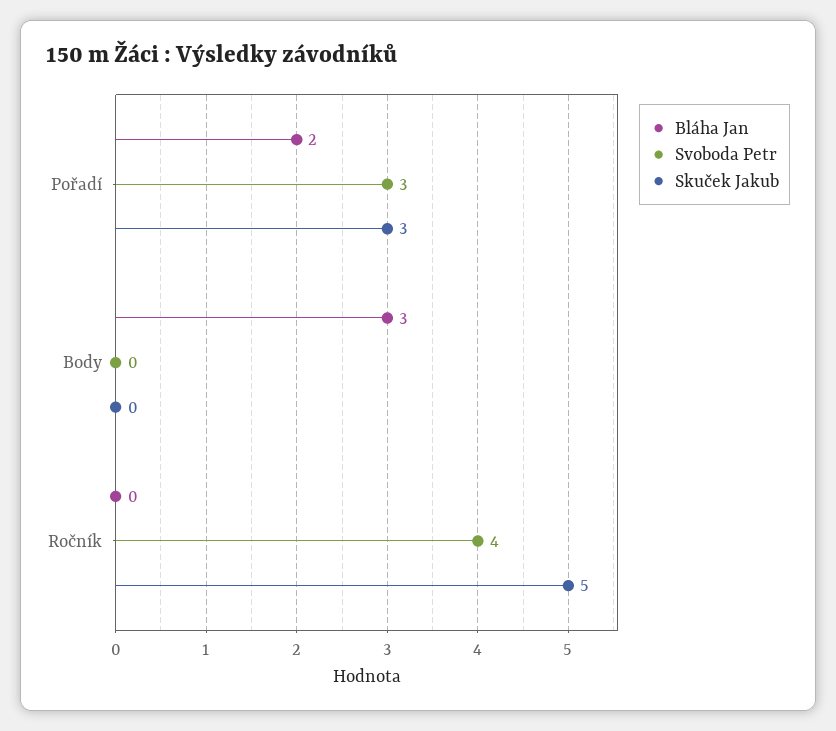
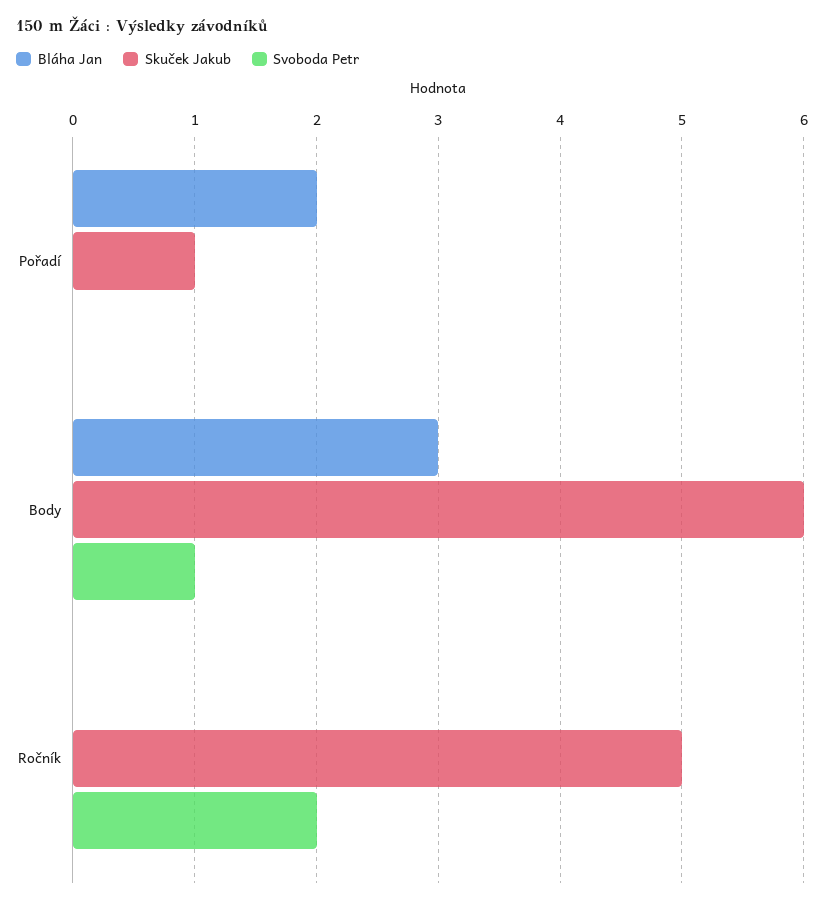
Svoboda Petr, Pořadí: 3 -> 0
Skuček Jakub, Pořadí: 3 -> 1
Svoboda Petr, Body: 0 -> 1
Skuček Jakub, Body: 0 -> 6
Svoboda Petr, Ročník: 4 -> 2

